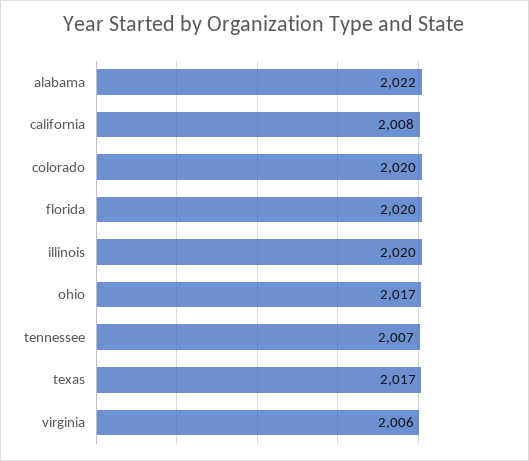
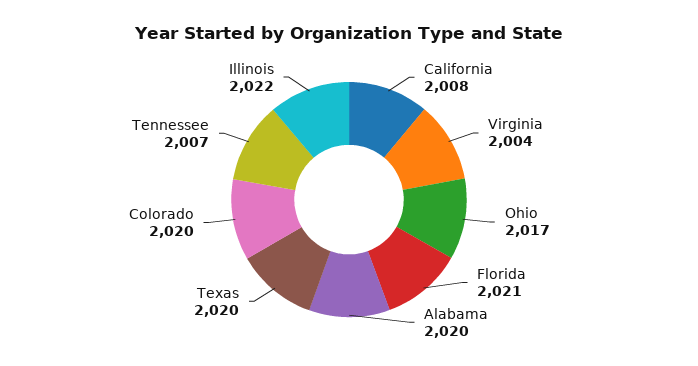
alabama: 2022 -> 2020
florida: 2020 -> 2021
illinois: 2020 -> 2022
texas: 2017 -> 2020
virginia: 2006 -> 2004

